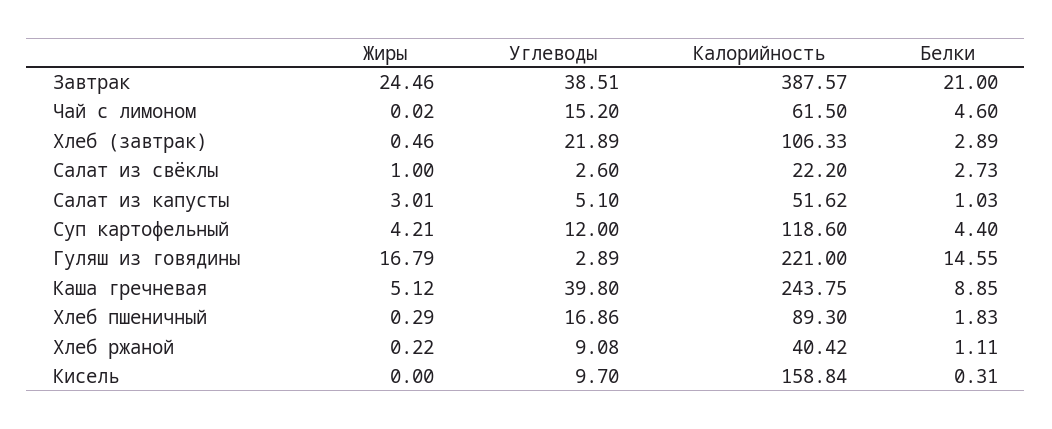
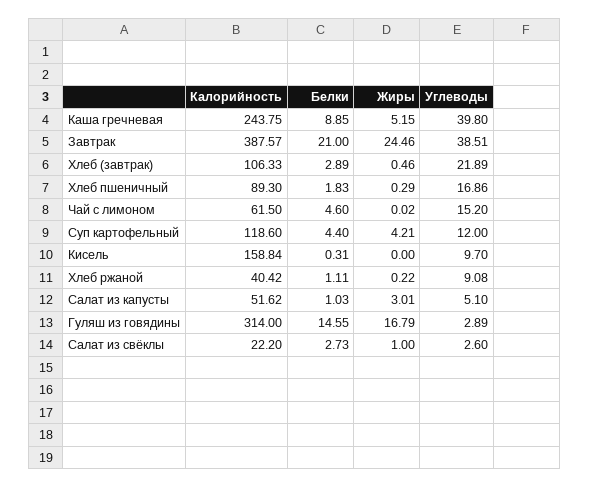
Калорийность, Гуляш из говядины: 221 -> 314
Жиры, Каша гречневая: 5.12 -> 5.15

